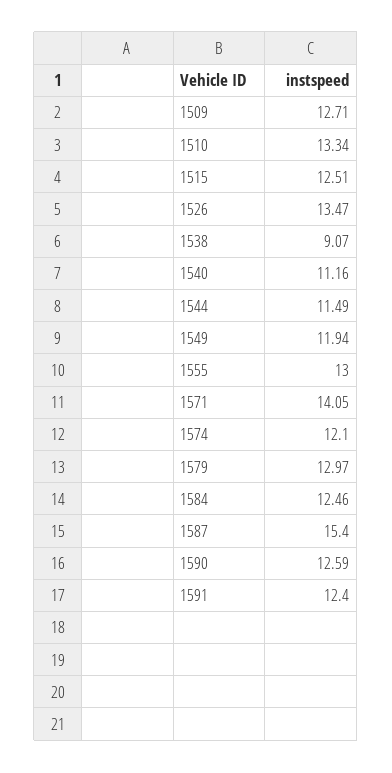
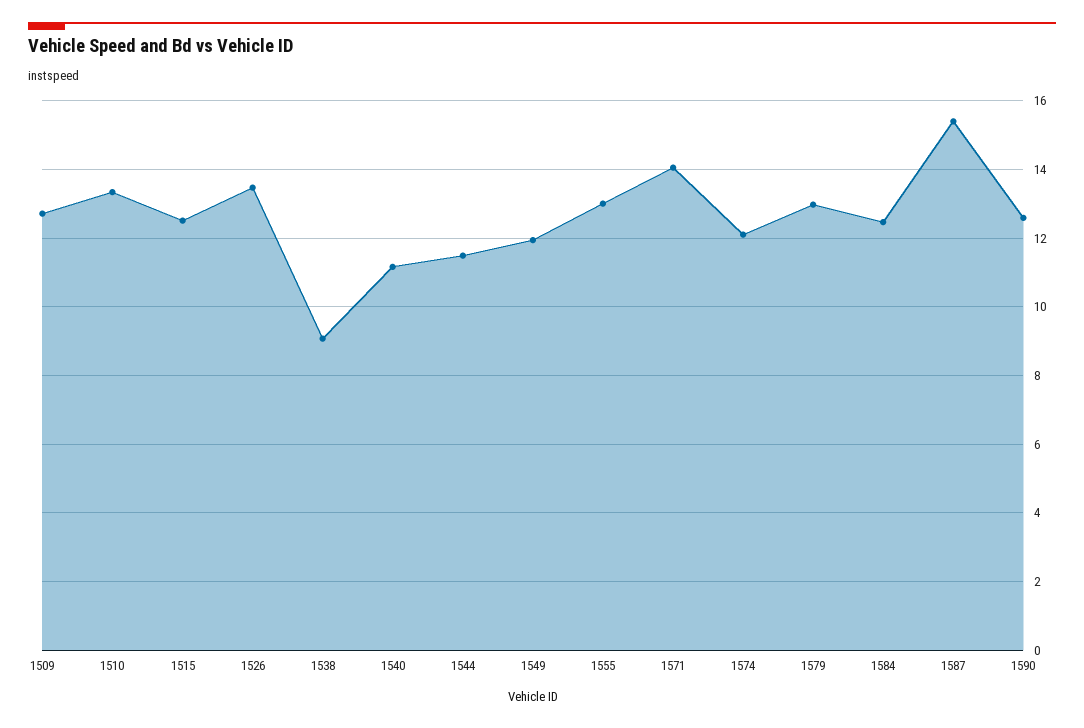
1591: 12.4 -> none

